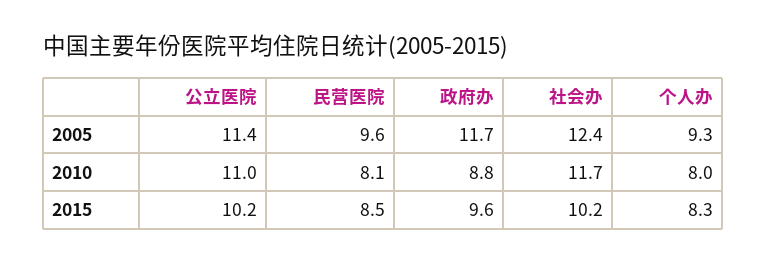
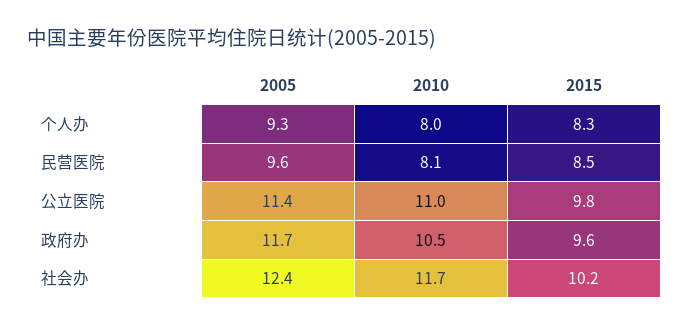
政府办, 2010: 8.8 -> 10.5
公立医院, 2015: 10.2 -> 9.8

